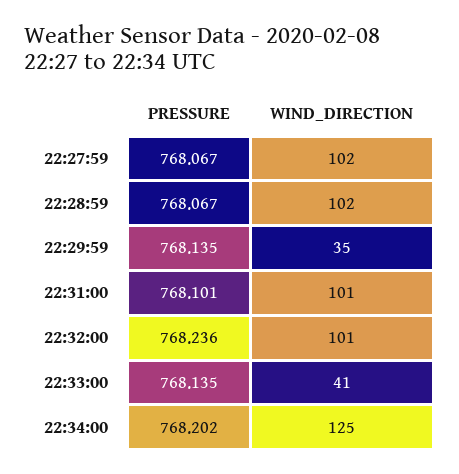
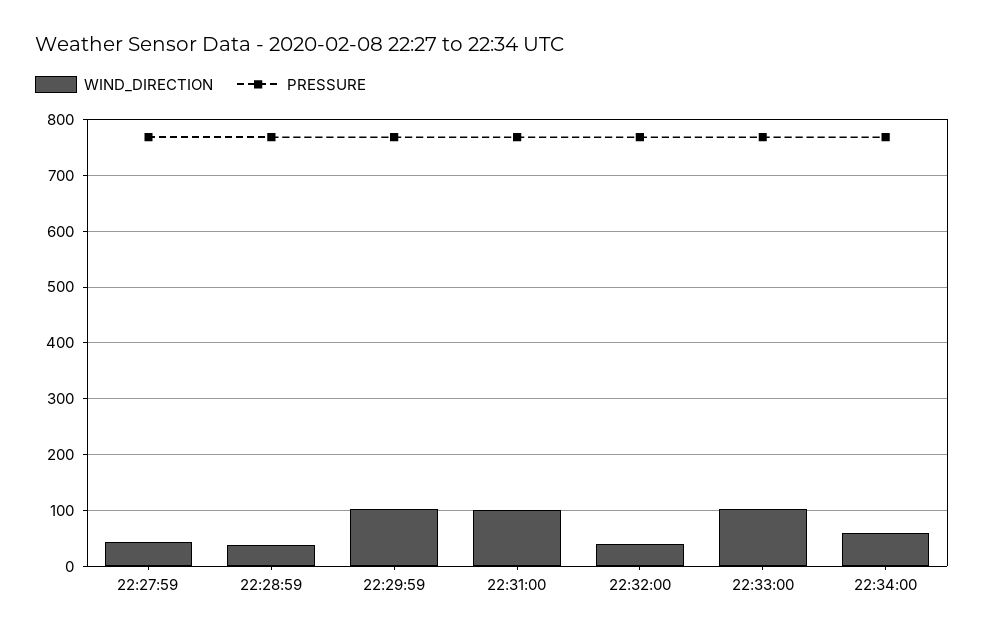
WIND_DIRECTION, 22:27:59: 102 -> 40
WIND_DIRECTION, 22:28:59: 102 -> 40
WIND_DIRECTION, 22:29:59: 35 -> 100
WIND_DIRECTION, 22:32:00: 101 -> 40
WIND_DIRECTION, 22:33:00: 41 -> 100
WIND_DIRECTION, 22:34:00: 125 -> 60

